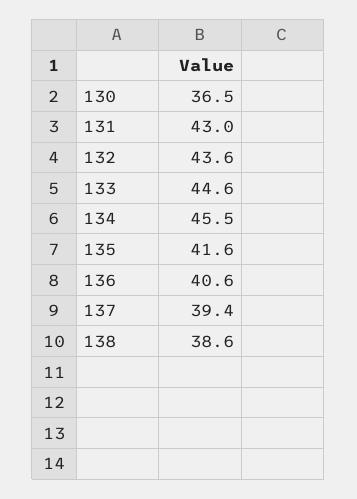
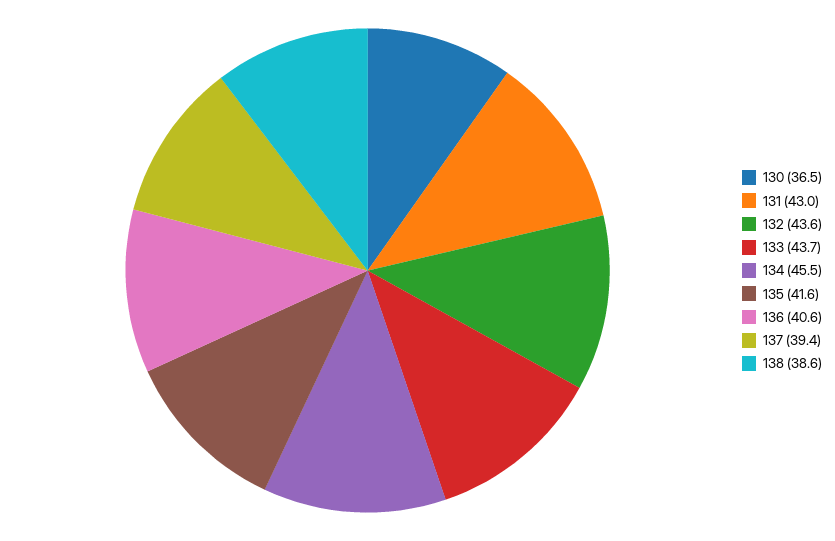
133: 44.6 -> 43.7

